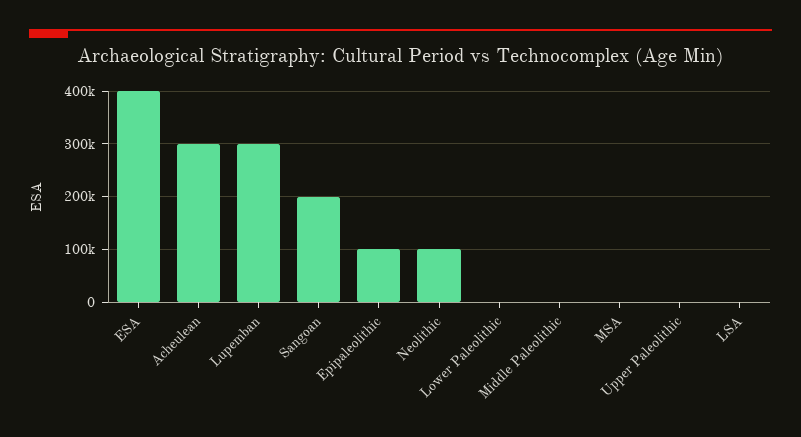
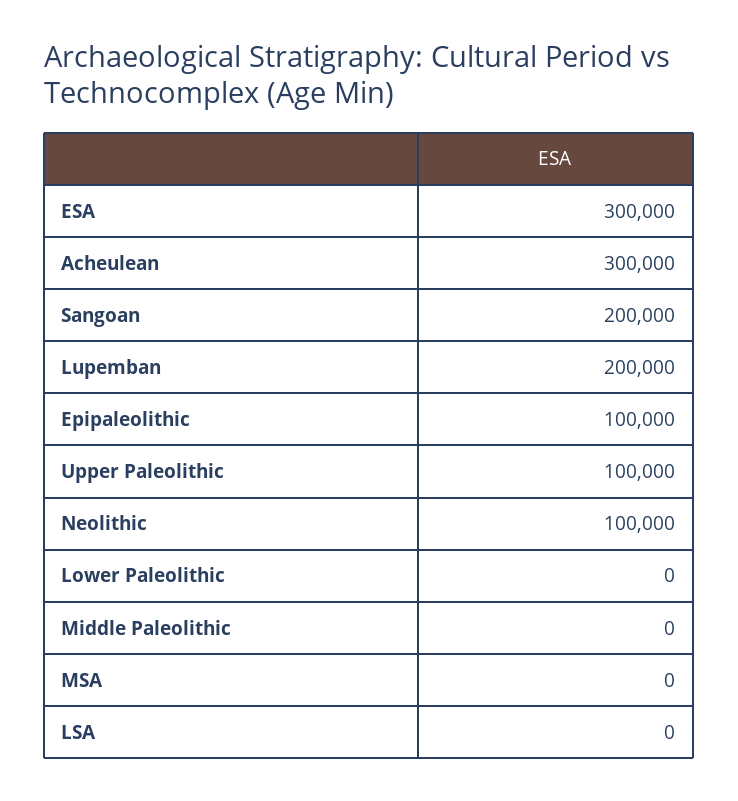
ESA: 400000 -> 300000
Lupemban: 300000 -> 200000
Upper Paleolithic: 0 -> 100000

